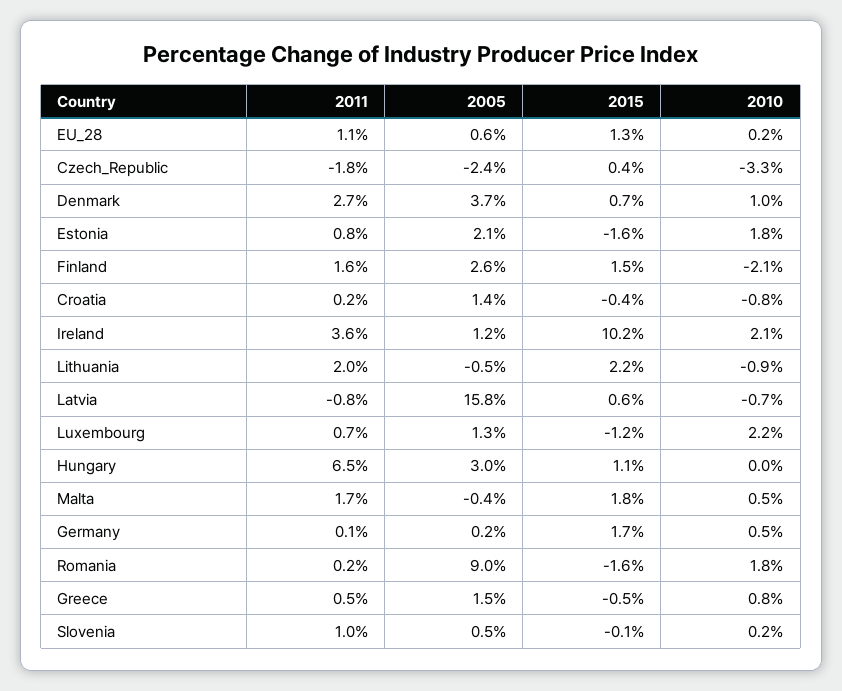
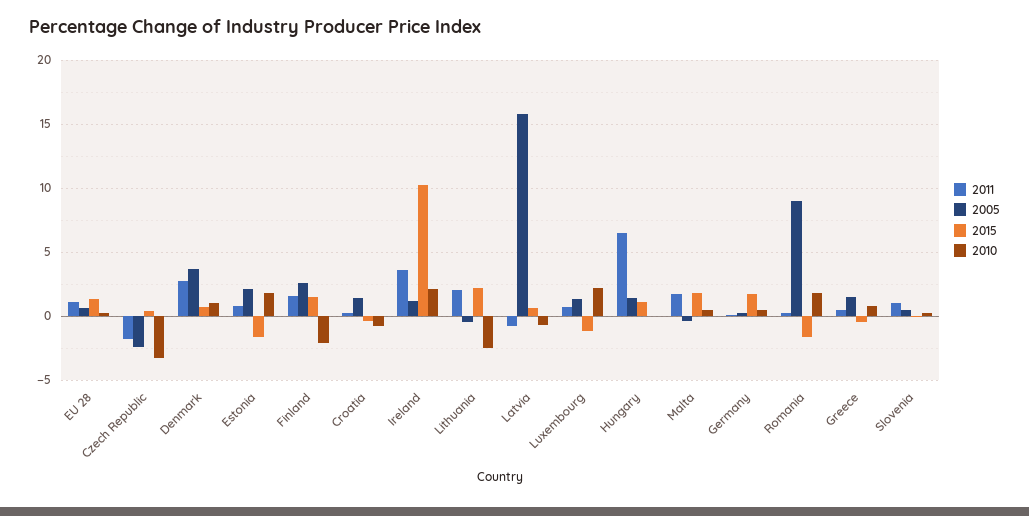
2010, Lithuania: -0.9 -> -2.5
2005, Hungary: 3 -> 1.5

